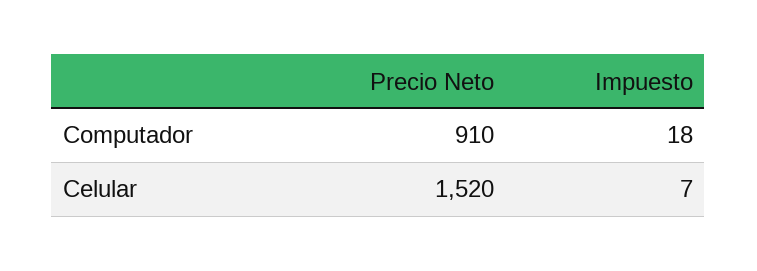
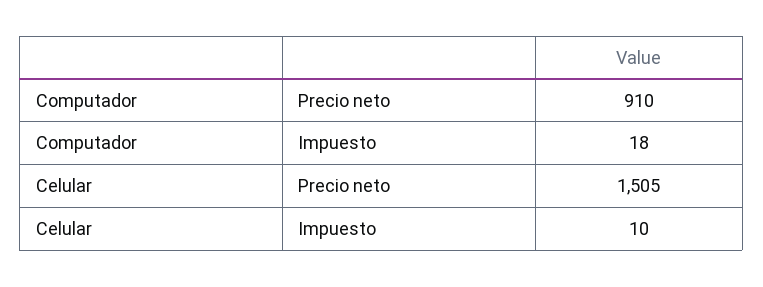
Precio Neto, Celular: 1520 -> 1505
Impuesto, Celular: 7 -> 10

